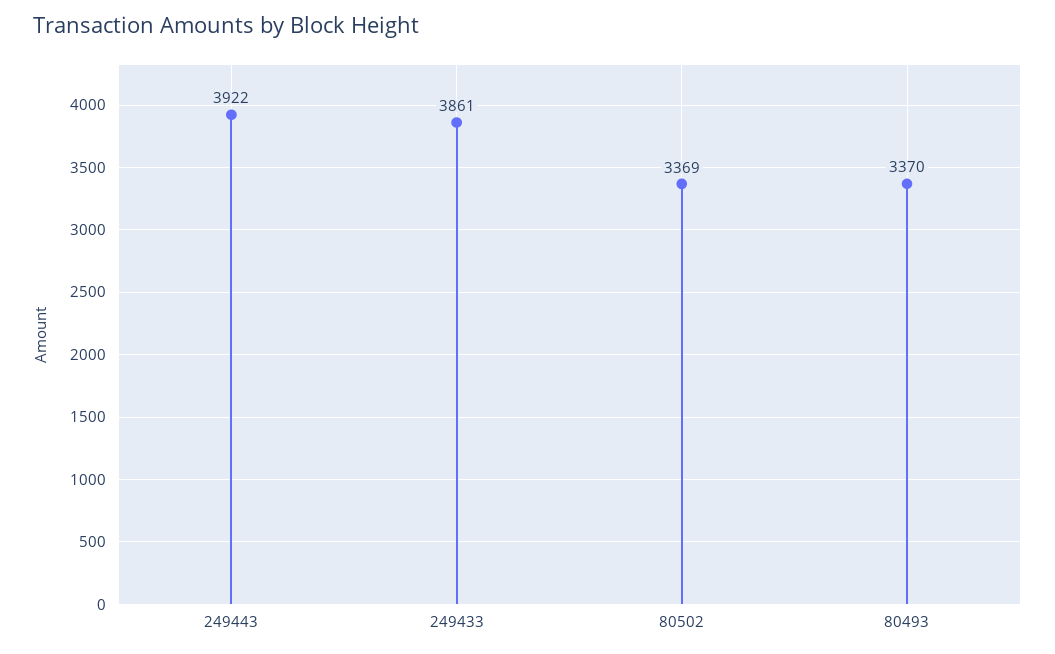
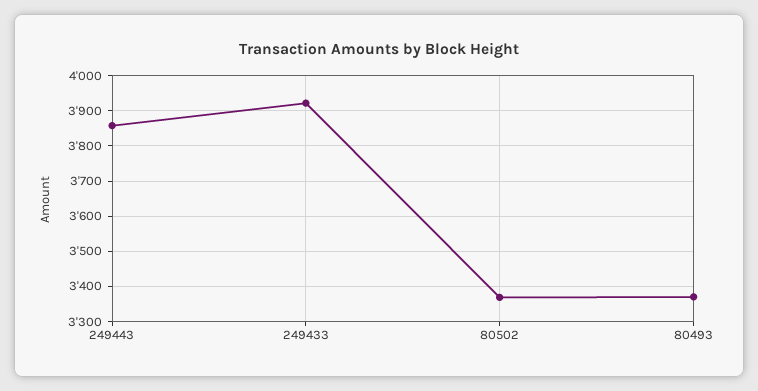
249443: 3922 -> 3860
249433: 3861 -> 3920

